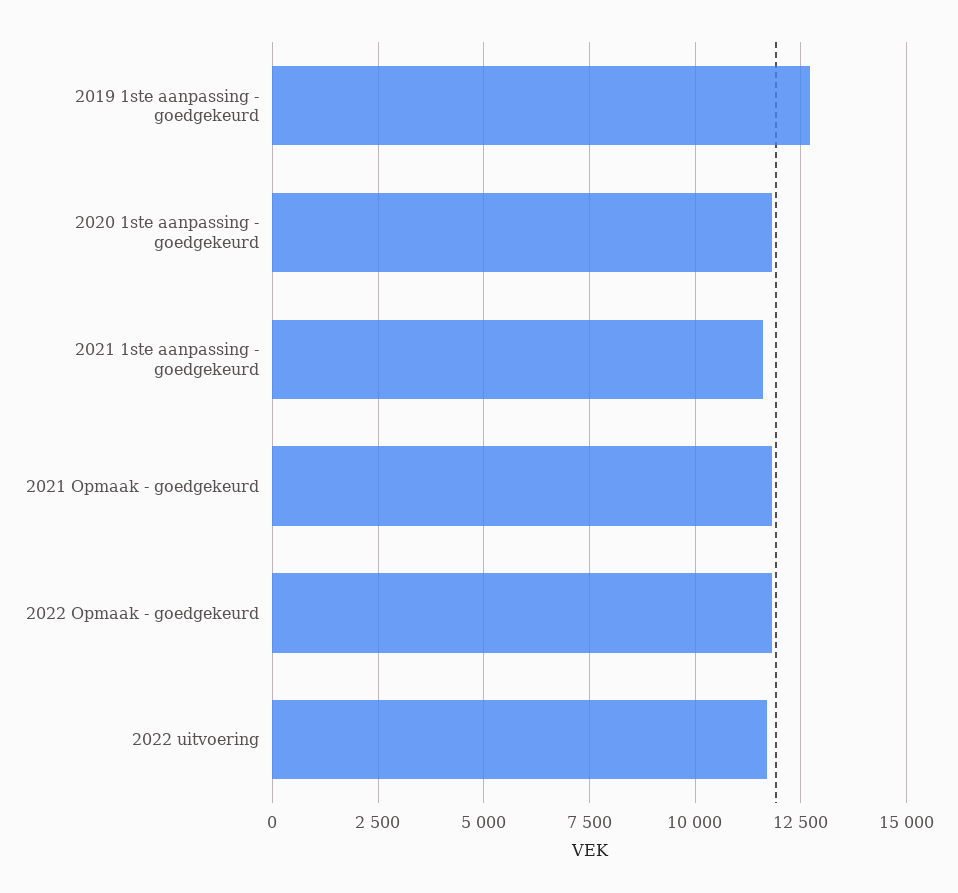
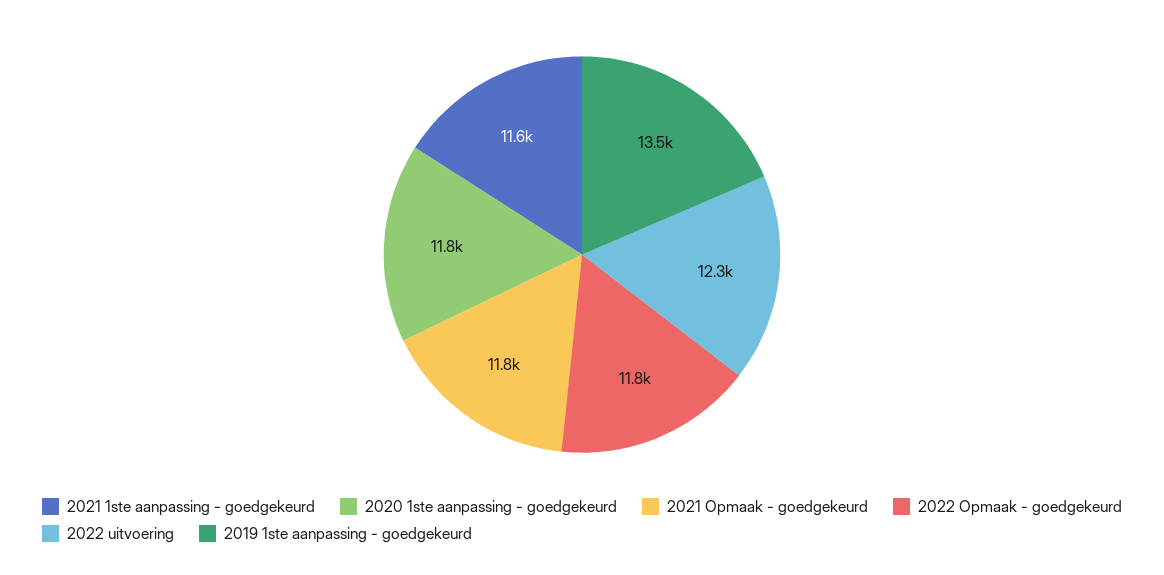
2019 1ste aanpassing - goedgekeurd: 12750 -> 13500
2022 uitvoering: 11750 -> 12300

